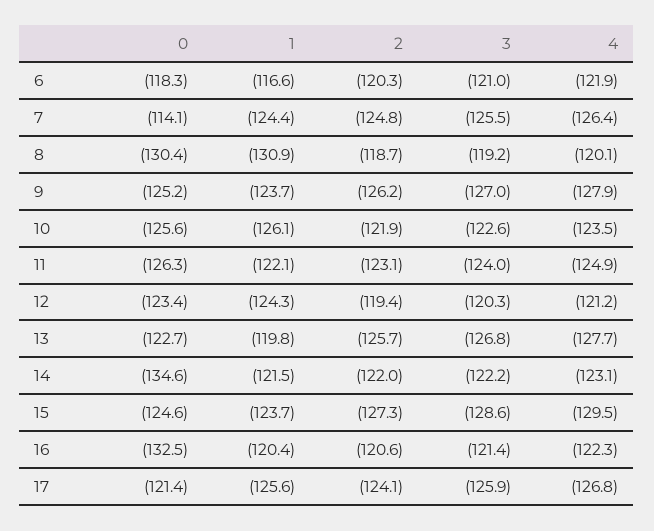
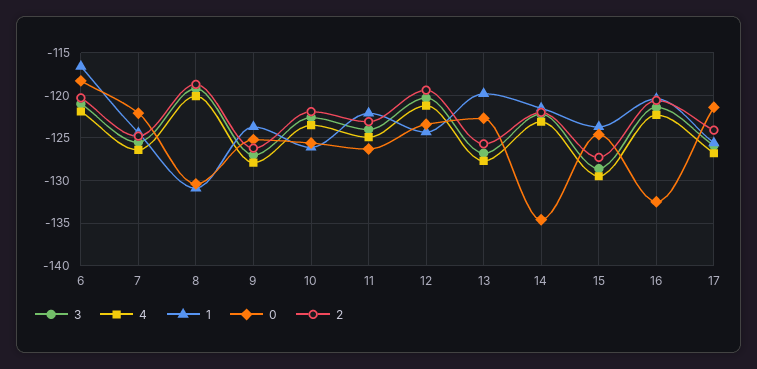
0, 7: -114.1 -> -122

